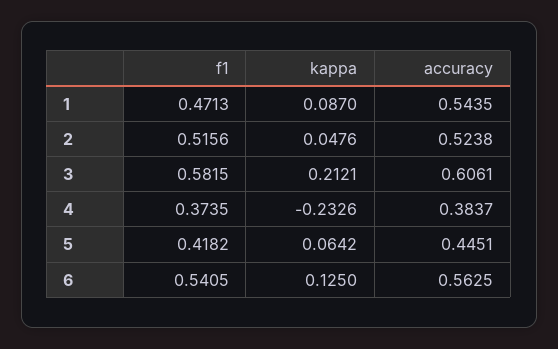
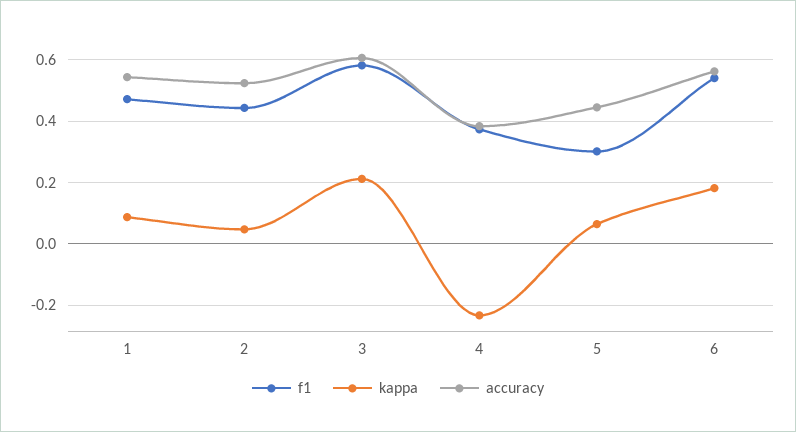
f1, 2: 0.5156 -> 0.44
f1, 5: 0.4182 -> 0.3
kappa, 6: 0.125 -> 0.18

